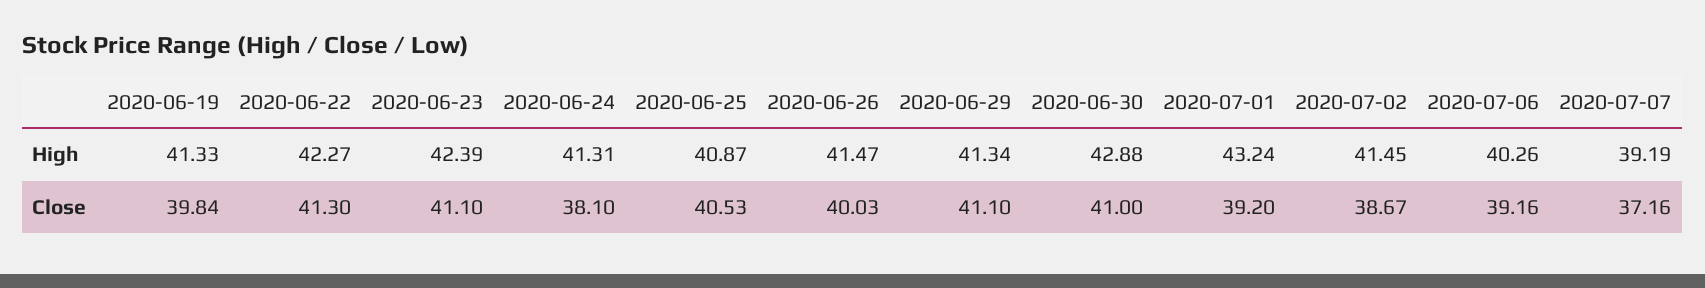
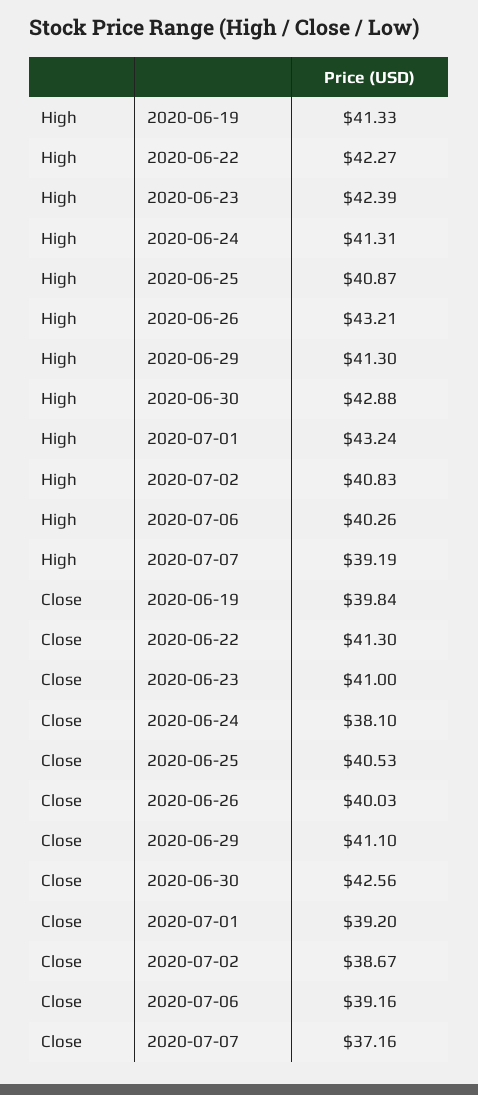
2020-06-26, High: 41.47 -> 43.21
2020-06-29, High: 41.34 -> 41.3
2020-07-02, High: 41.45 -> 40.83
2020-06-23, Close: 41.1 -> 41
2020-06-30, Close: 41 -> 42.56

